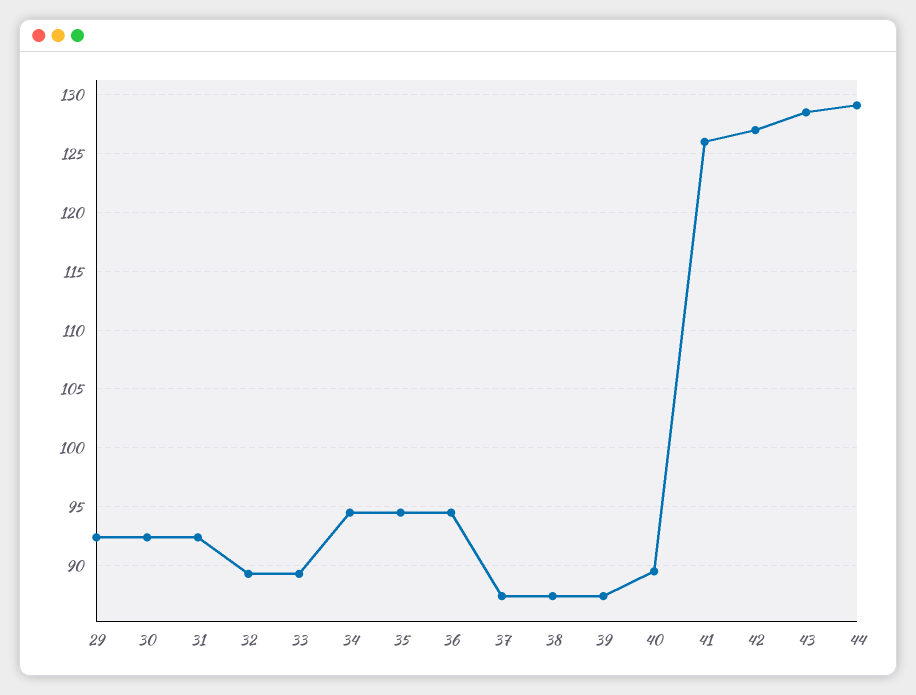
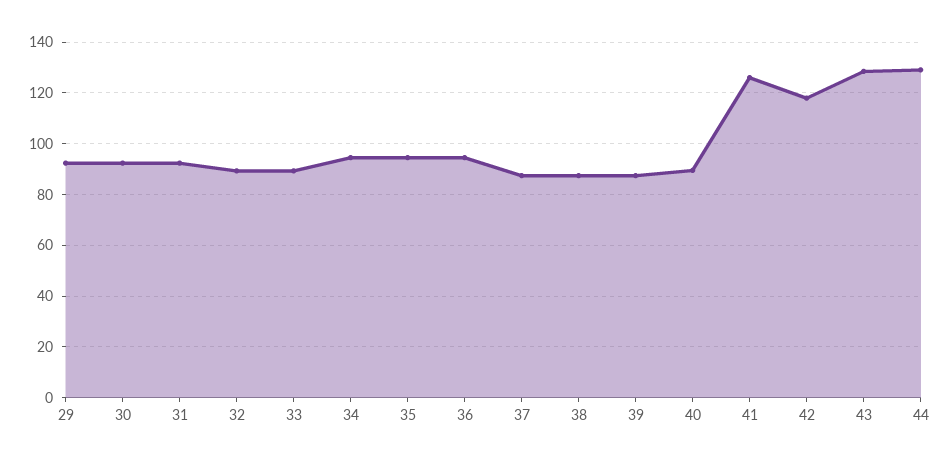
42: 127 -> 117.5

